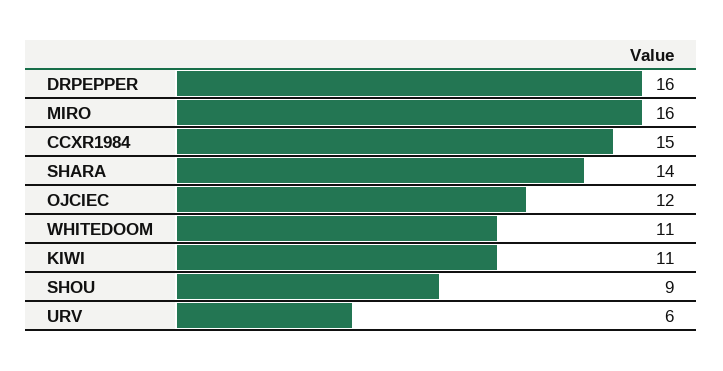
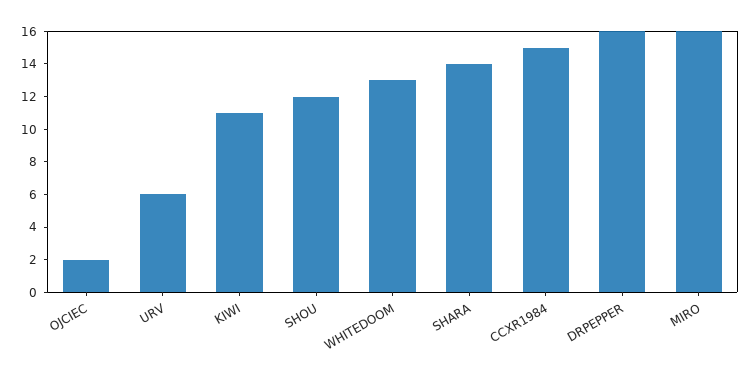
OJCIEC: 12 -> 2
WHITEDOOM: 11 -> 13
SHOU: 9 -> 12

